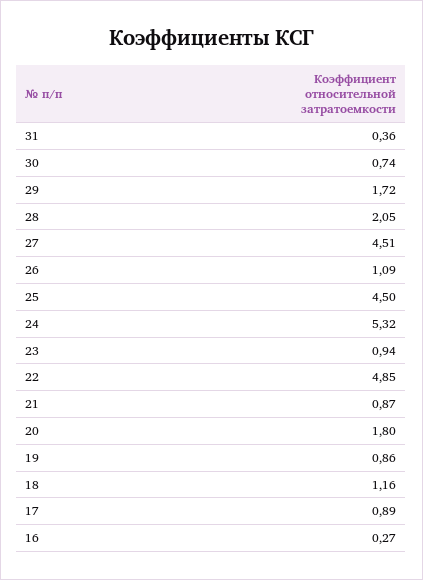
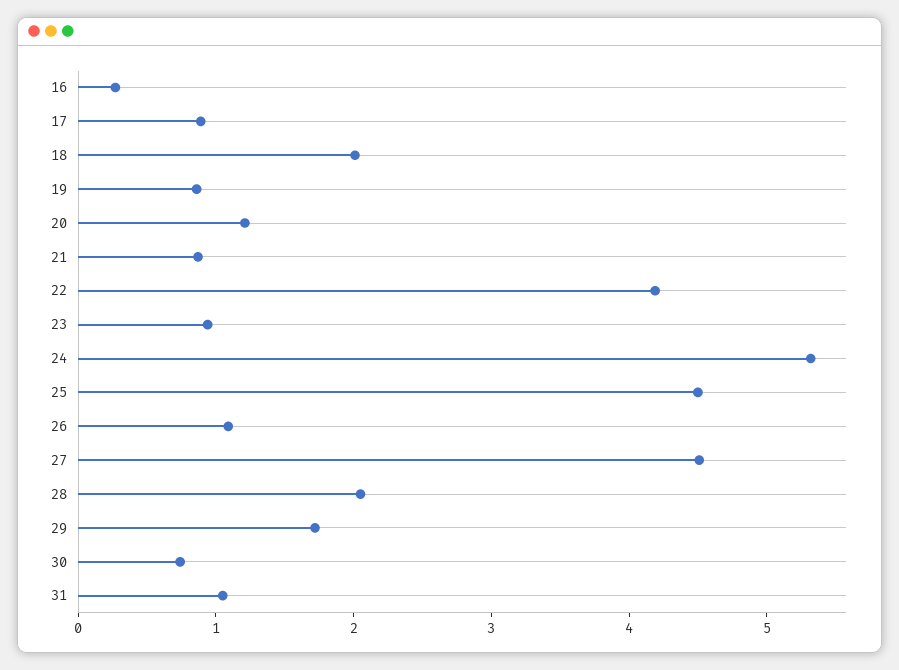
31: 0.36 -> 1
22: 4.85 -> 4.2
20: 1.8 -> 1.2
18: 1.16 -> 2

